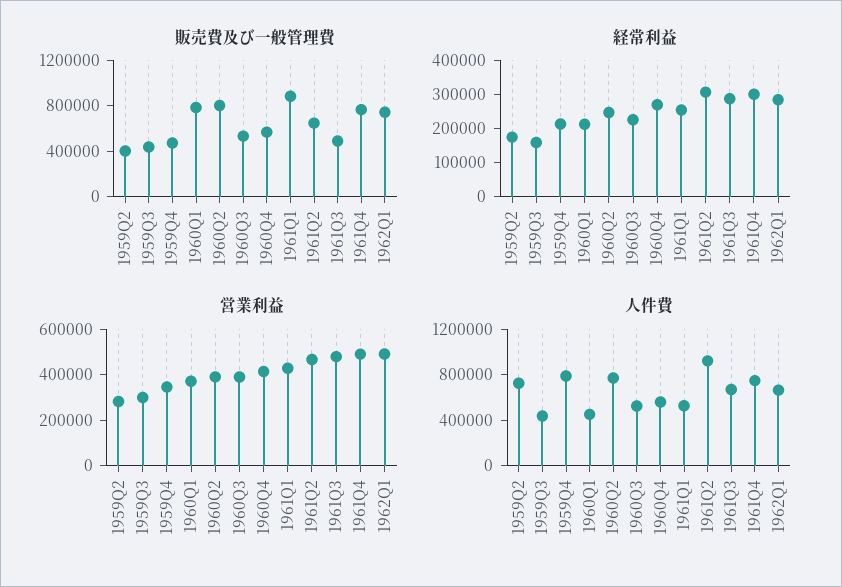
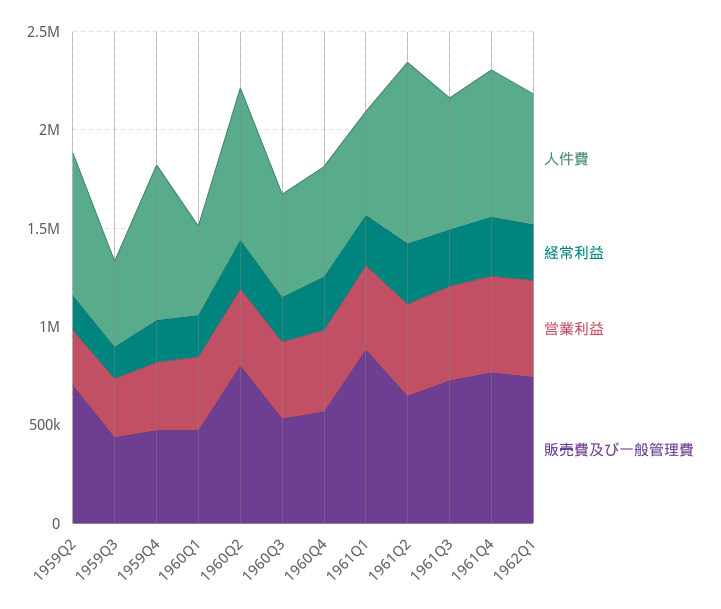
販売費及び一般管理費, 1959Q2: 400000 -> 700000
販売費及び一般管理費, 1960Q1: 800000 -> 500000
販売費及び一般管理費, 1961Q3: 500000 -> 700000

